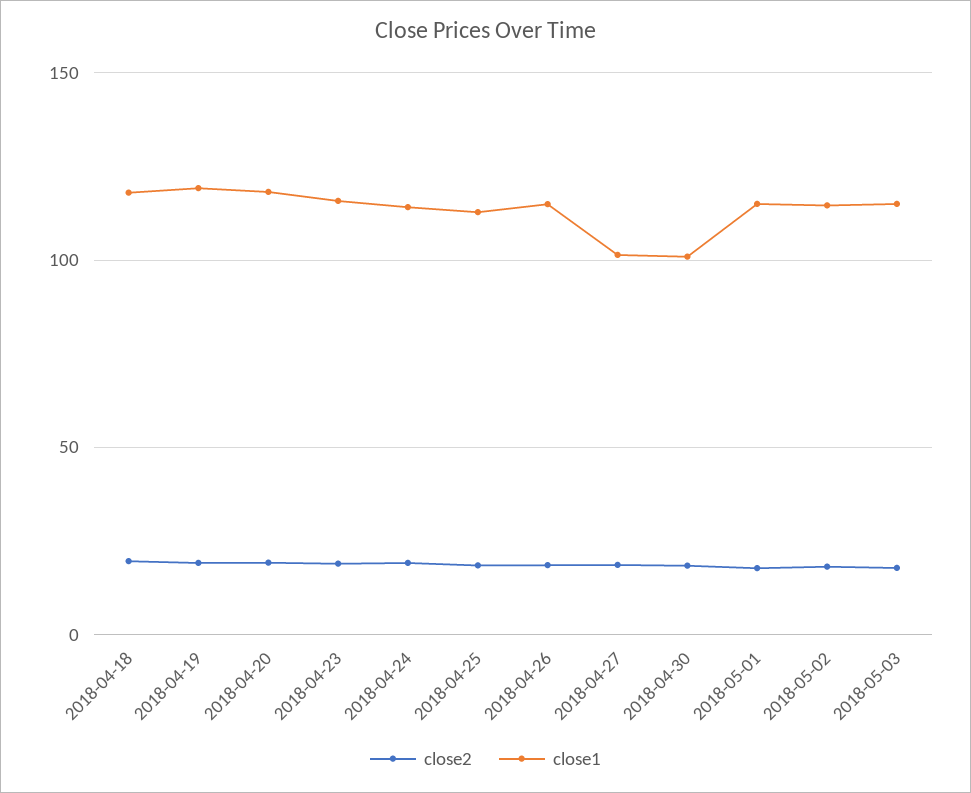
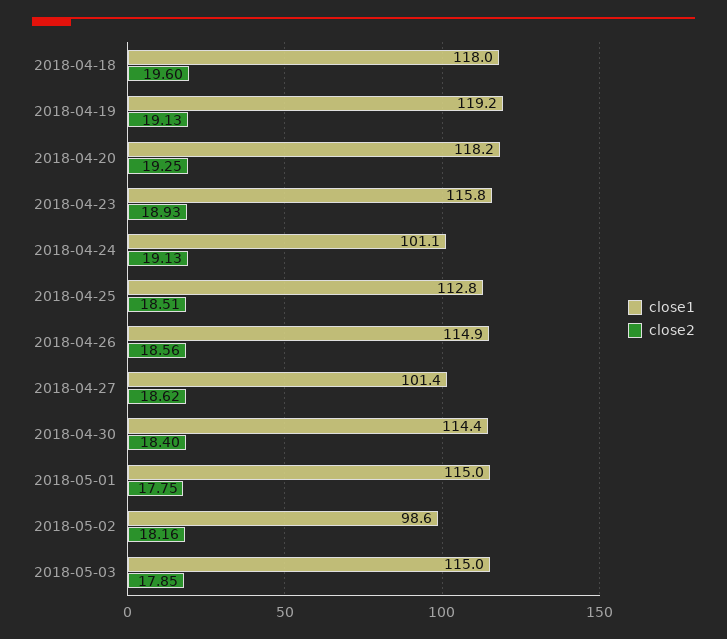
close1, 2018-04-24: 115 -> 101.1
close1, 2018-04-30: 100 -> 114.4
close1, 2018-05-02: 115 -> 98.6

